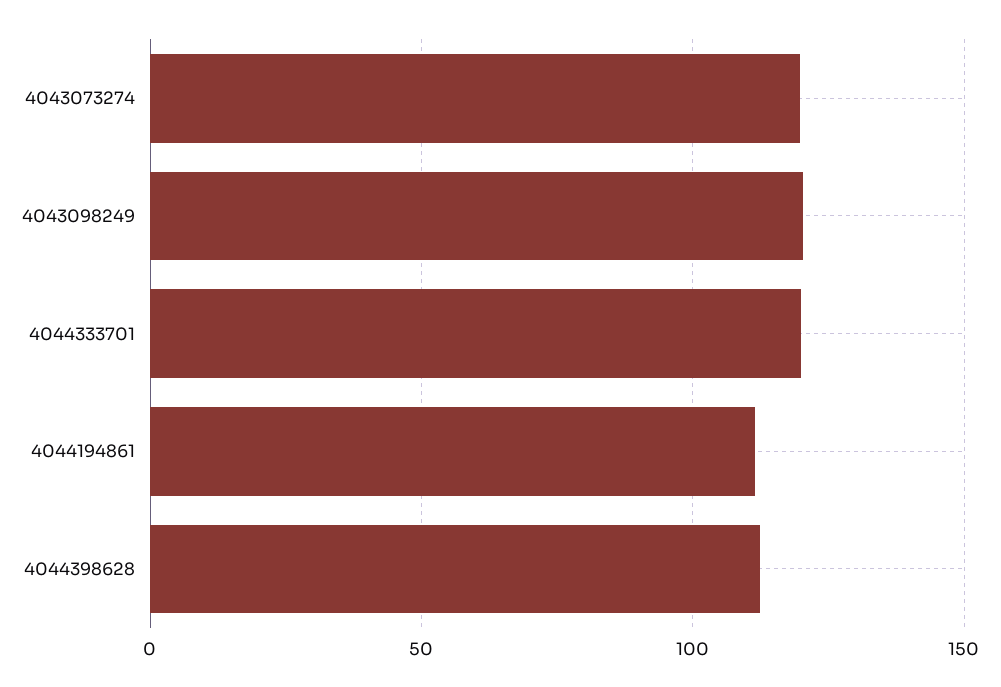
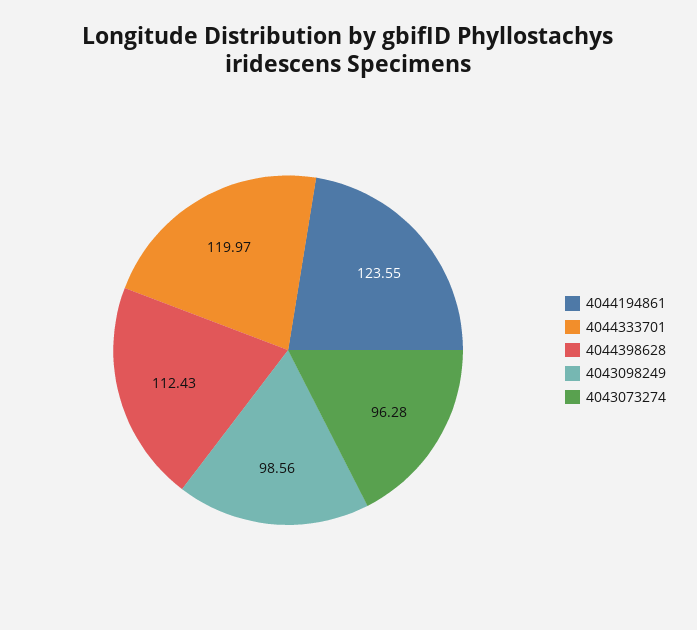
4043073274: 120 -> 96.28
4043098249: 120 -> 98.56
4044194861: 110 -> 123.55

